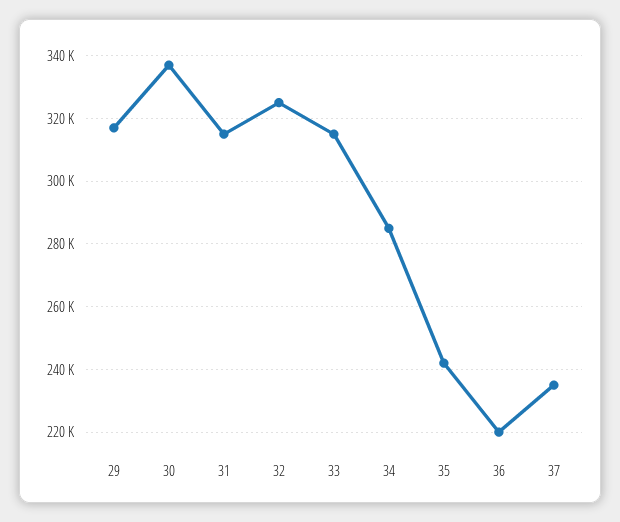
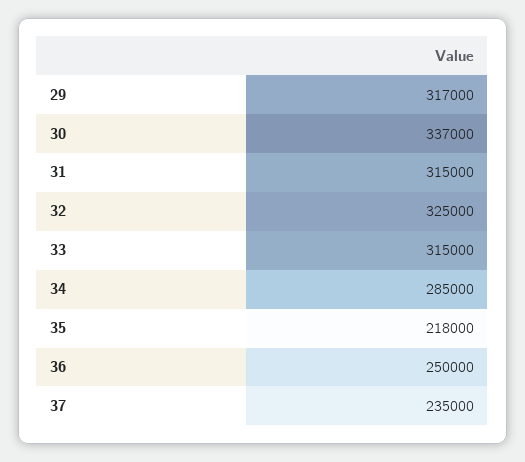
35: 242000 -> 218000
36: 220000 -> 250000

